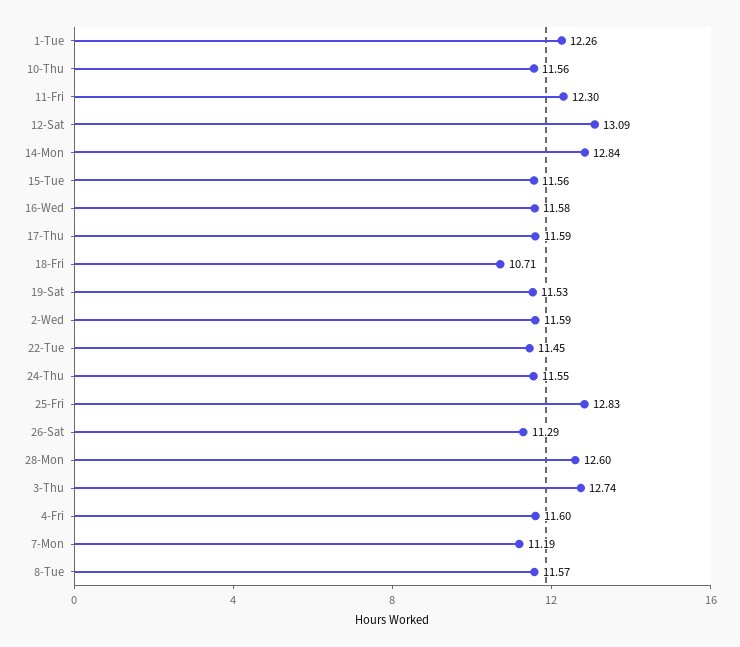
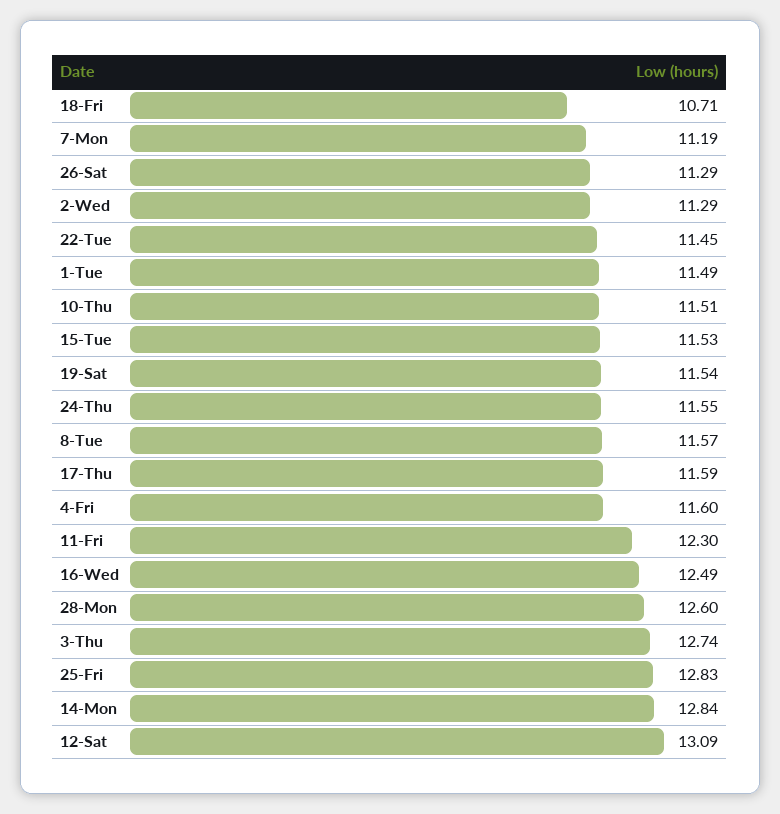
1-Tue: 12.26 -> 11.49
10-Thu: 11.56 -> 11.51
15-Tue: 11.56 -> 11.53
16-Wed: 11.58 -> 12.49
19-Sat: 11.53 -> 11.54
2-Wed: 11.59 -> 11.29

